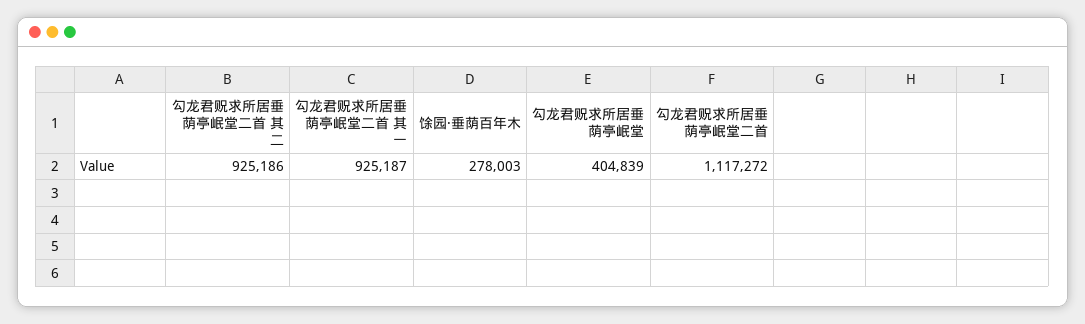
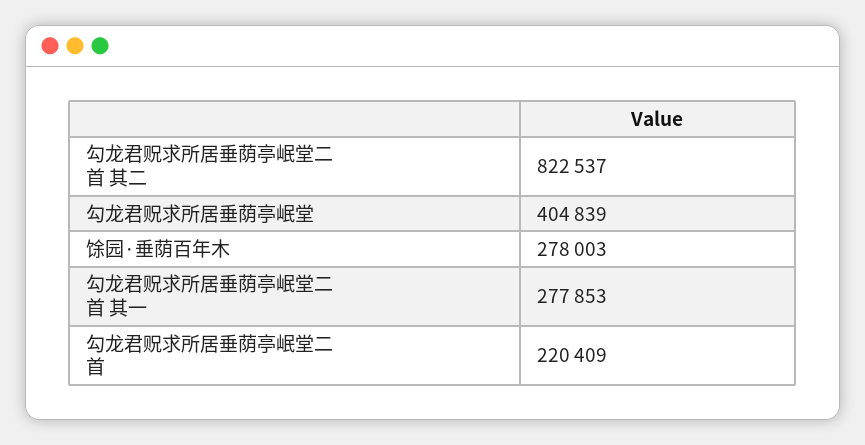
勾龙君贶求所居垂荫亭岷堂二首 其二: 925186 -> 822537
勾龙君贶求所居垂荫亭岷堂二首 其一: 925187 -> 277853
勾龙君贶求所居垂荫亭岷堂二首: 1117272 -> 220409

